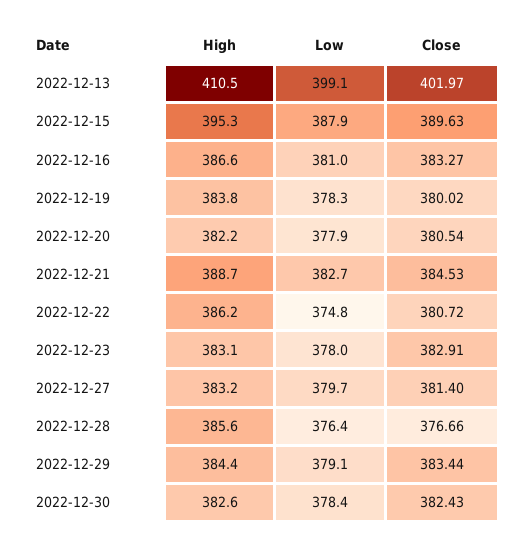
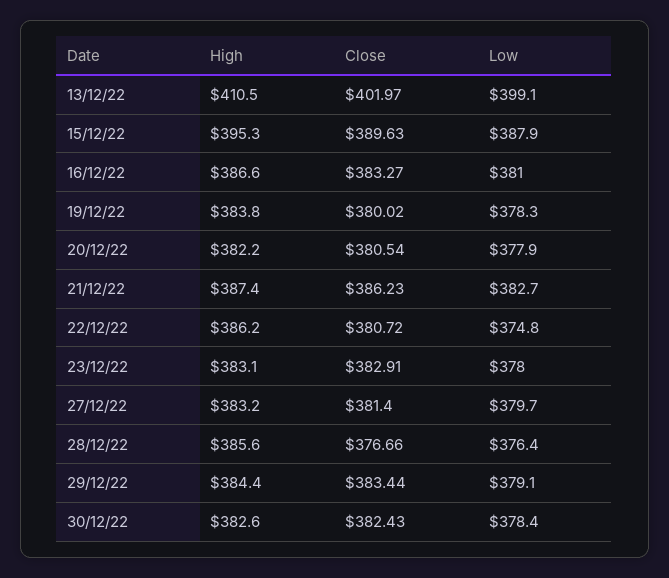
High, 2022-12-21: 388.7 -> 387.4
Close, 2022-12-21: 384.53 -> 386.23

